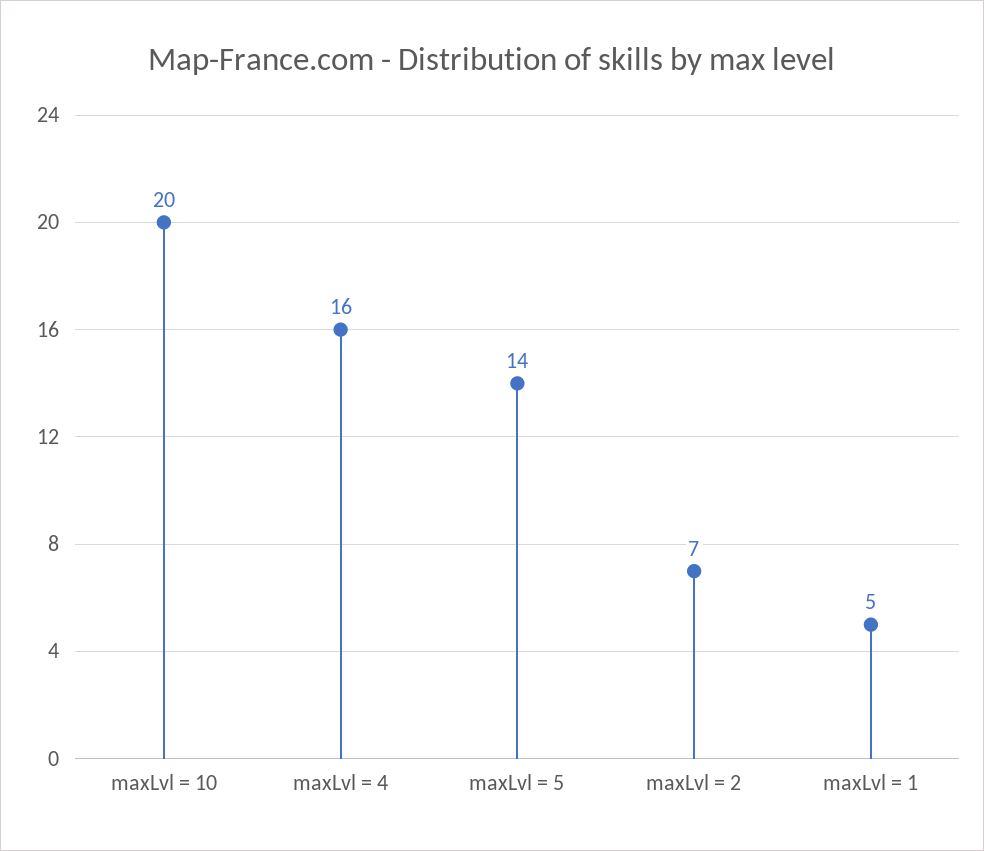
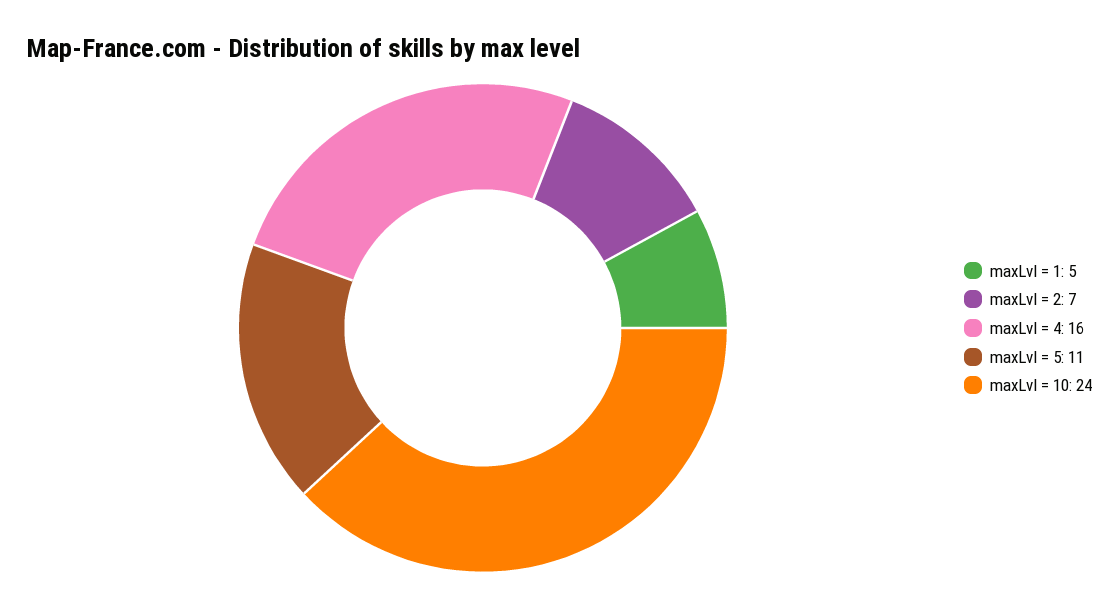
maxLvl = 10: 20 -> 24
maxLvl = 5: 14 -> 11

